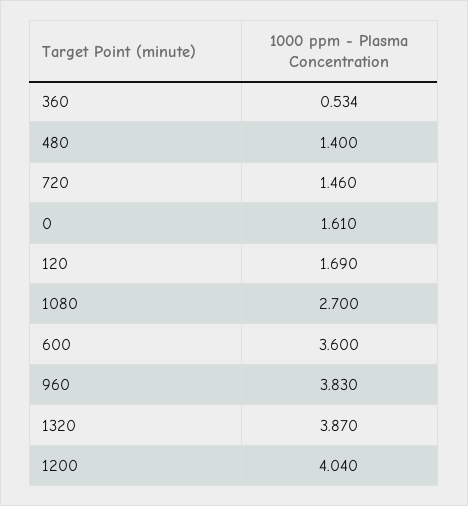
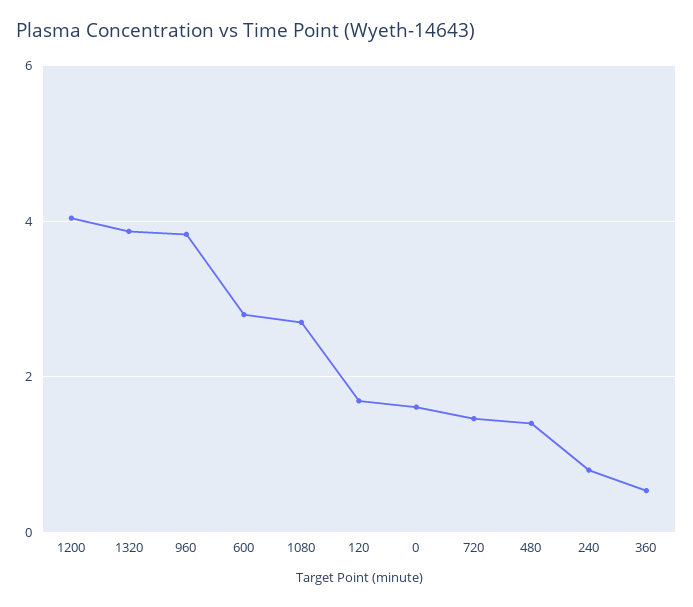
600: 3.6 -> 2.8
240: none -> 0.8

